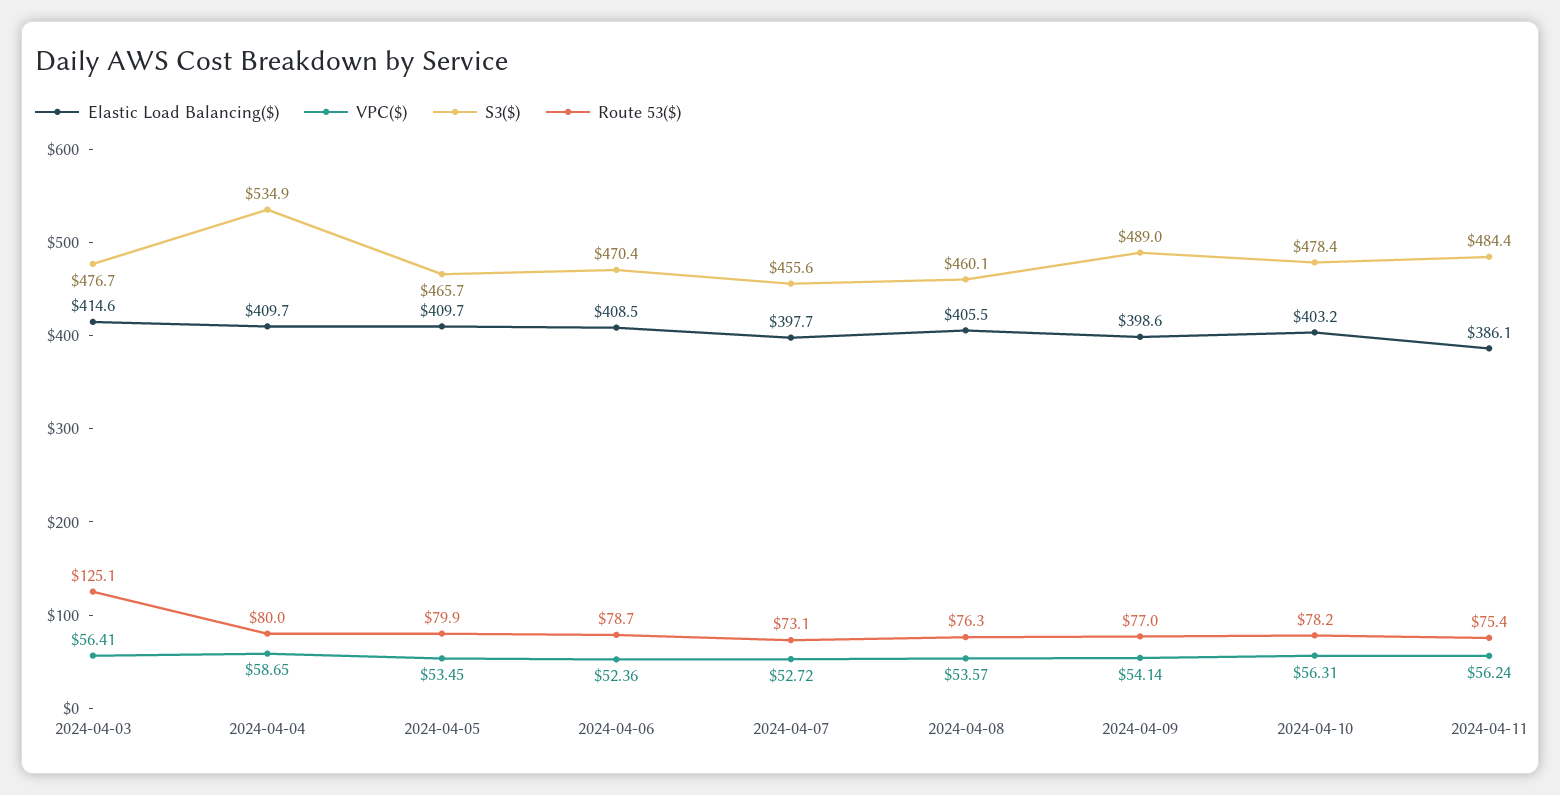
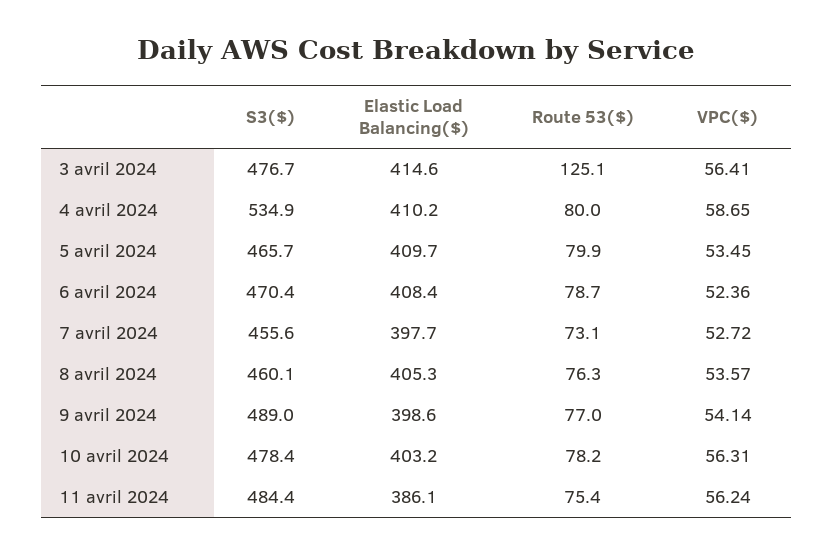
Elastic Load Balancing($), 2024-04-04: 409.7 -> 410.2
Elastic Load Balancing($), 2024-04-06: 408.5 -> 408.4
Elastic Load Balancing($), 2024-04-08: 405.5 -> 405.3

